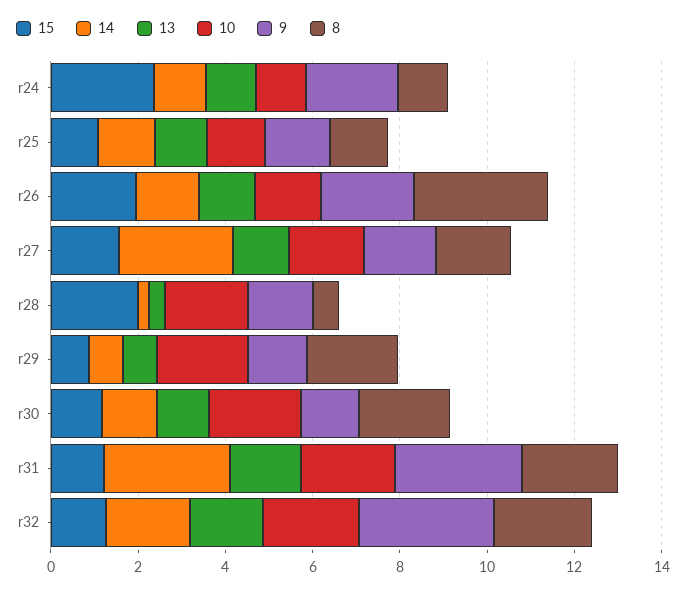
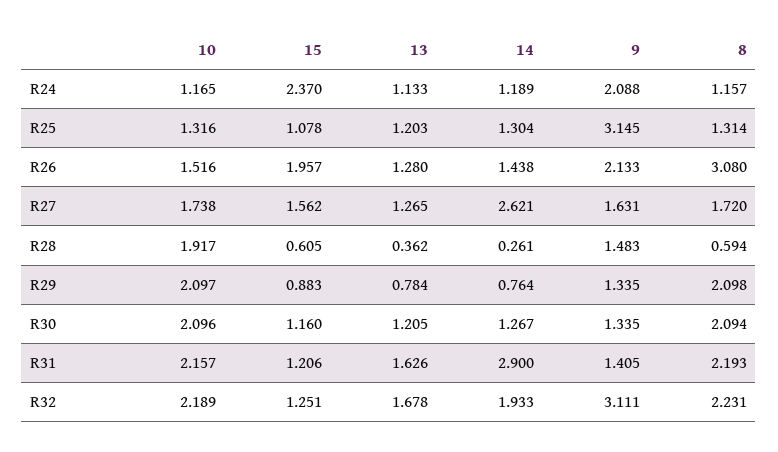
9, r25: 1.5 -> 3.145
15, r28: 2 -> 0.605
9, r31: 3 -> 1.405

